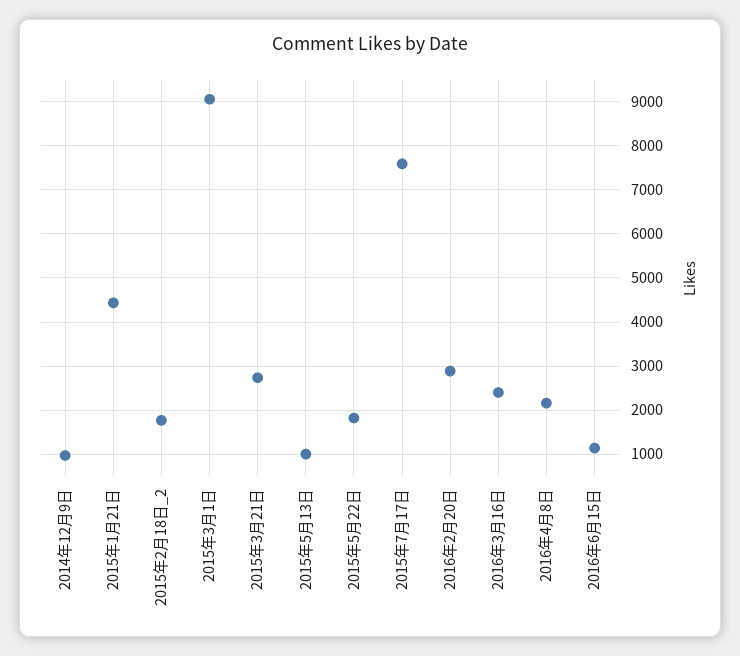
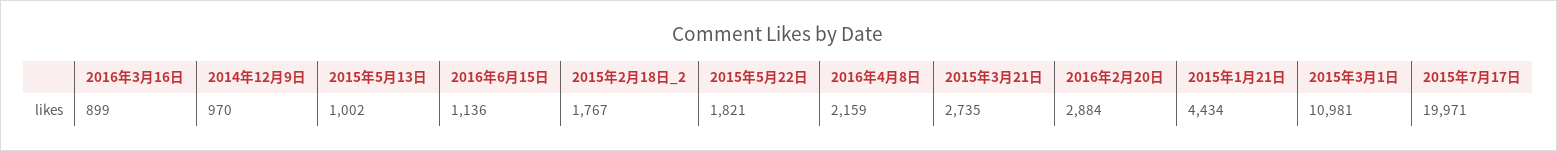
2015年3月1日: 9000 -> 10981
2015年7月17日: 7600 -> 19971
2016年3月16日: 2400 -> 899

